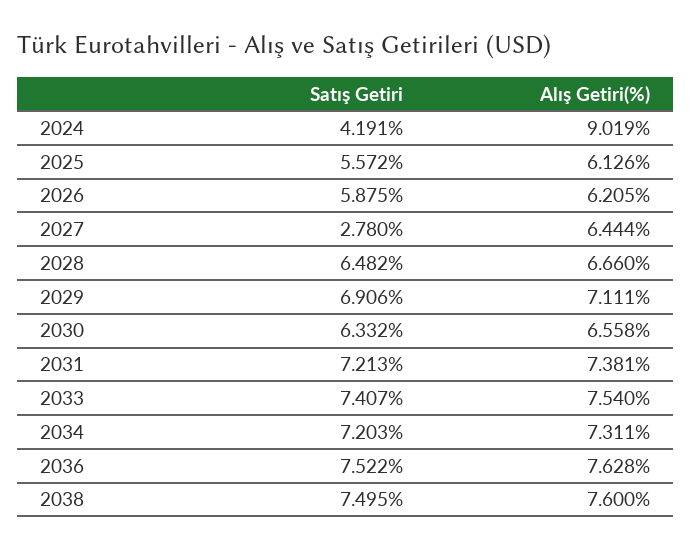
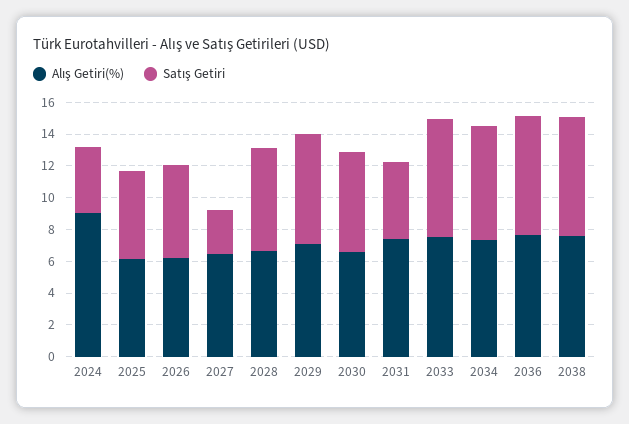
Satış Getiri, 2031: 7.213 -> 5

